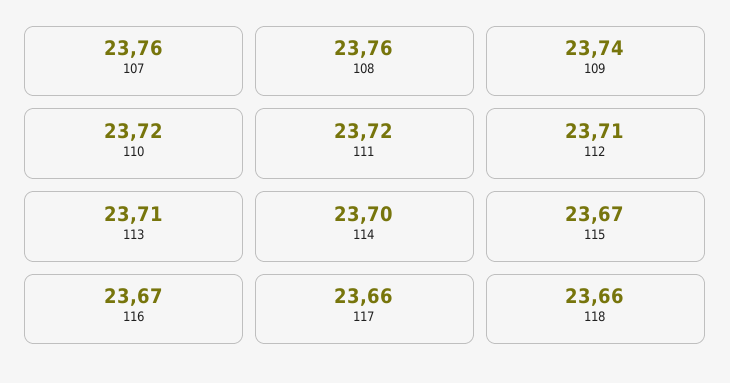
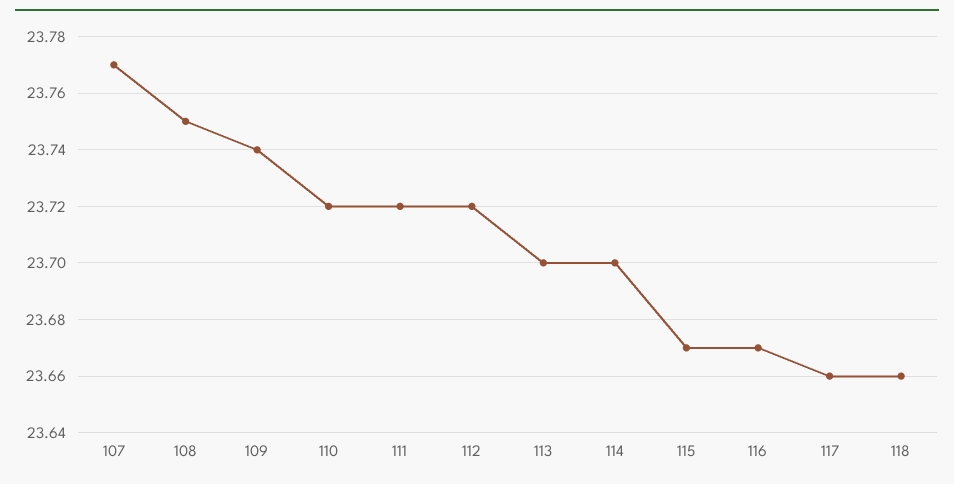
107: 23.76 -> 23.77
108: 23.76 -> 23.75
112: 23.71 -> 23.72
113: 23.71 -> 23.7

